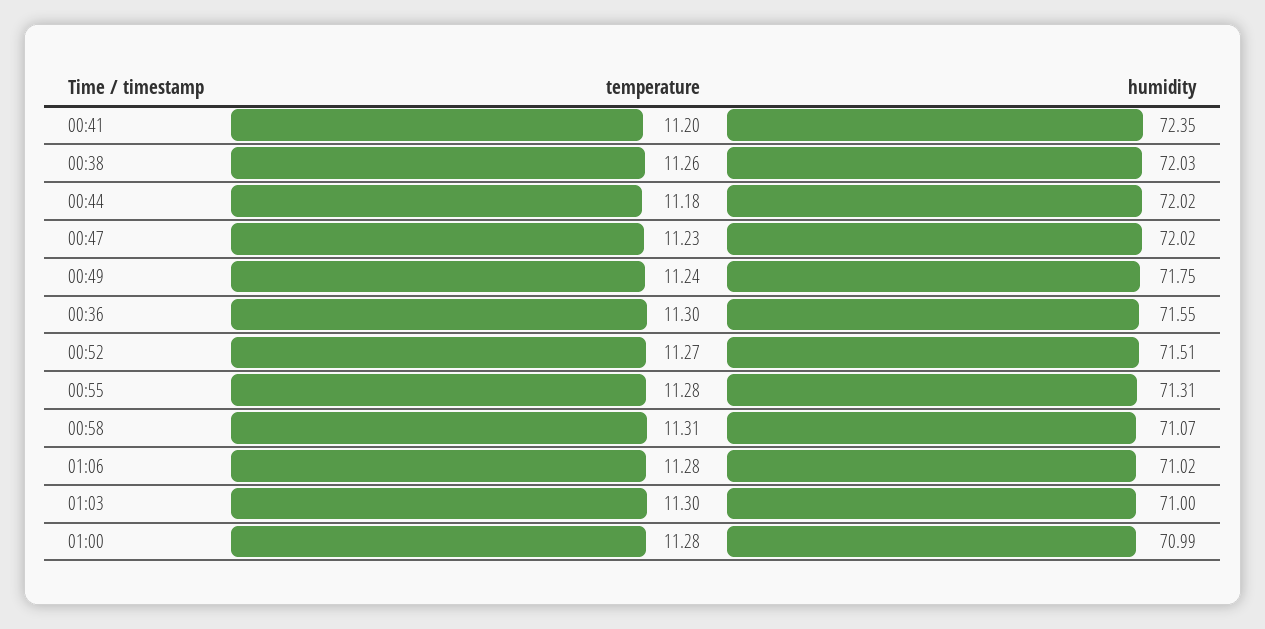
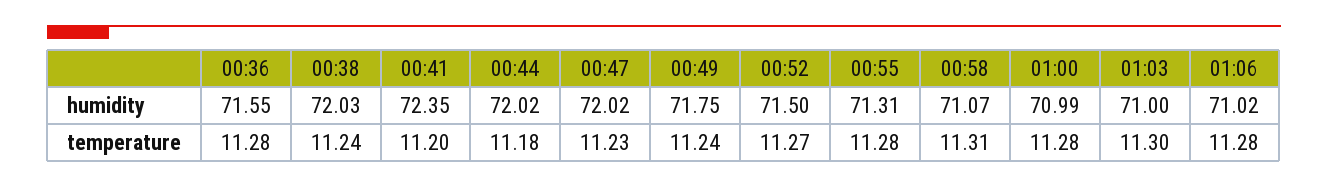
temperature, 00:38: 11.26 -> 11.24
temperature, 00:36: 11.3 -> 11.28
humidity, 00:52: 71.51 -> 71.5

